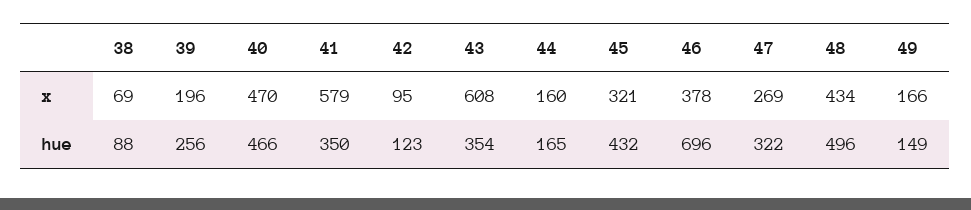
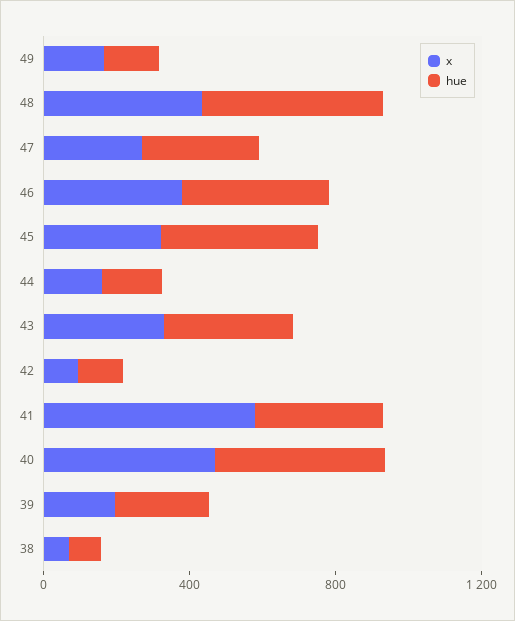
x, 43: 608 -> 300
hue, 46: 696 -> 400

